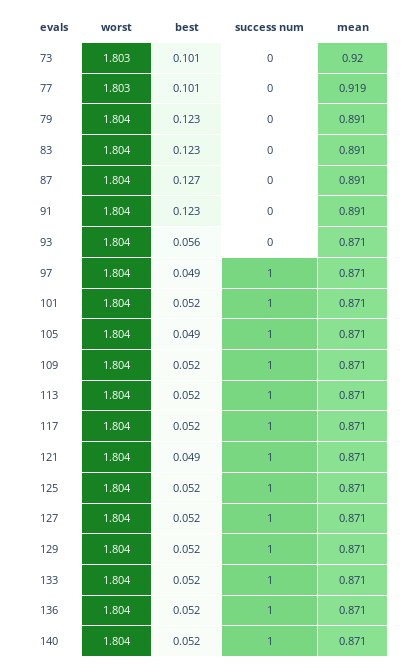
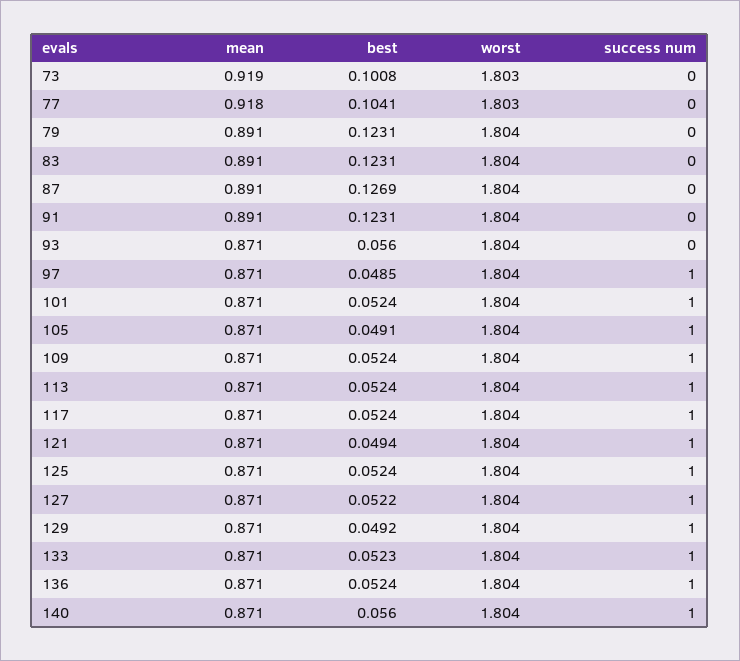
mean, 73: 0.92 -> 0.919
best, 77: 0.101 -> 0.1041
mean, 77: 0.919 -> 0.918
best, 129: 0.052 -> 0.0492
best, 140: 0.052 -> 0.056

